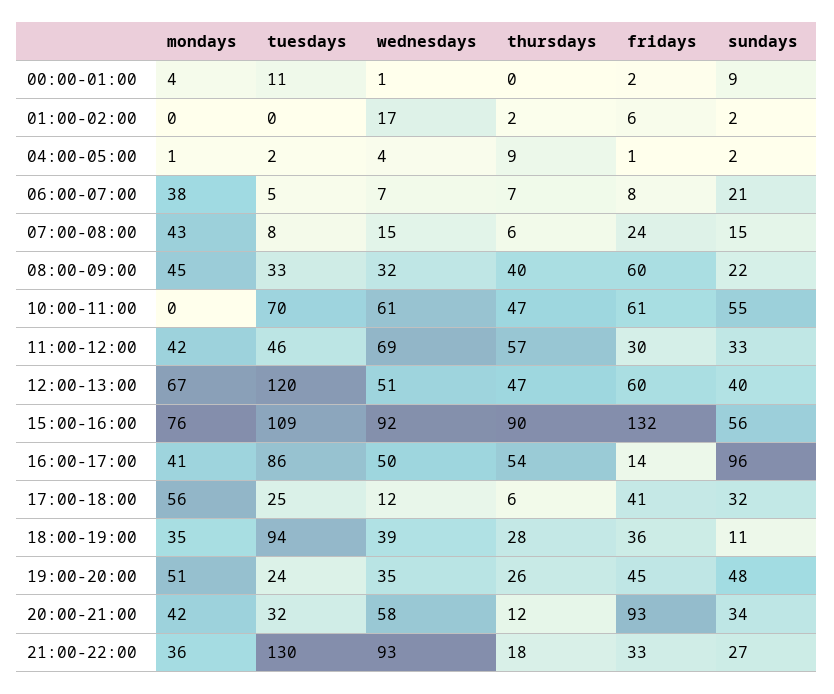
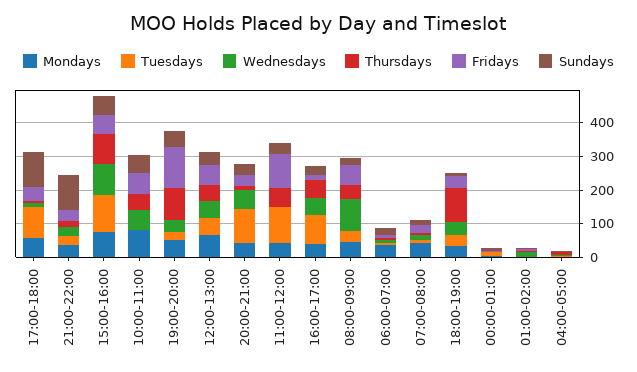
wednesdays, 08:00-09:00: 32 -> 100
mondays, 10:00-11:00: 0 -> 75
tuesdays, 10:00-11:00: 70 -> 0
tuesdays, 11:00-12:00: 46 -> 100
wednesdays, 11:00-12:00: 69 -> 0
fridays, 11:00-12:00: 30 -> 100
tuesdays, 12:00-13:00: 120 -> 50
fridays, 15:00-16:00: 132 -> 50
sundays, 16:00-17:00: 96 -> 25
tuesdays, 17:00-18:00: 25 -> 100
sundays, 17:00-18:00: 32 -> 100
tuesdays, 18:00-19:00: 94 -> 25
thursdays, 18:00-19:00: 28 -> 100
thursdays, 19:00-20:00: 26 -> 100
fridays, 19:00-20:00: 45 -> 125
tuesdays, 20:00-21:00: 32 -> 100
fridays, 20:00-21:00: 93 -> 25
tuesdays, 21:00-22:00: 130 -> 25
wednesdays, 21:00-22:00: 93 -> 25
sundays, 21:00-22:00: 27 -> 100

